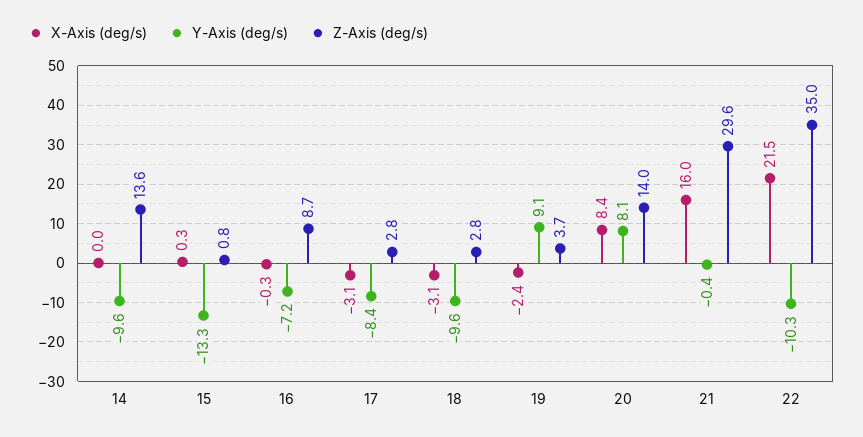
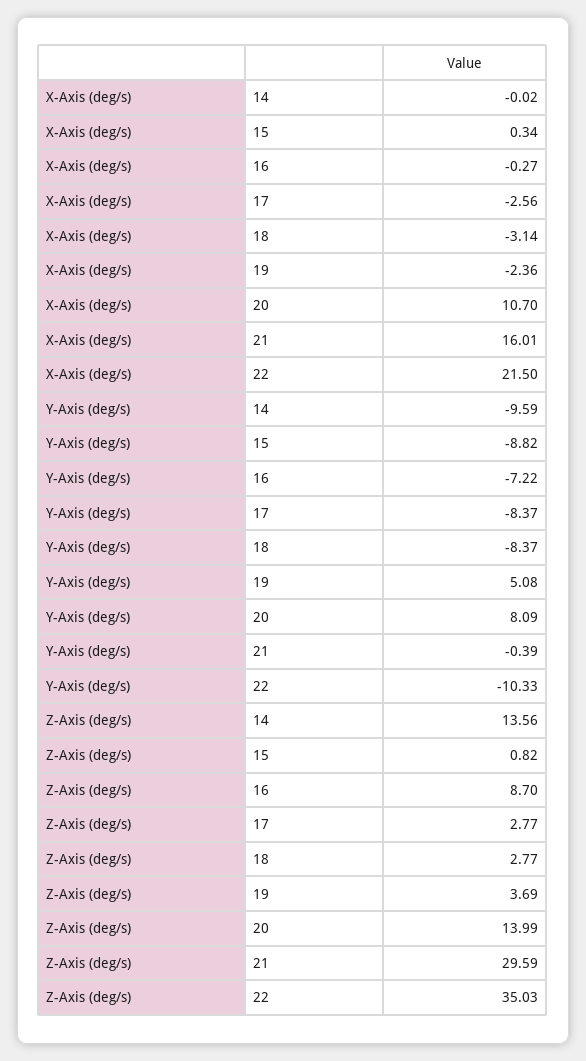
Y-Axis (deg/s), 15: -13.3 -> -8.82
X-Axis (deg/s), 17: -3.1 -> -2.56
Y-Axis (deg/s), 18: -9.6 -> -8.37
Y-Axis (deg/s), 19: 9.1 -> 5.08
X-Axis (deg/s), 20: 8.4 -> 10.7

